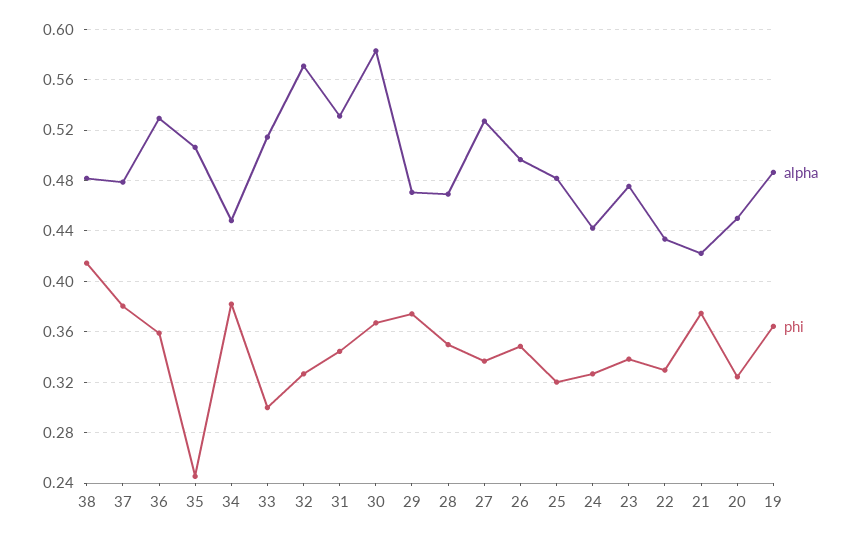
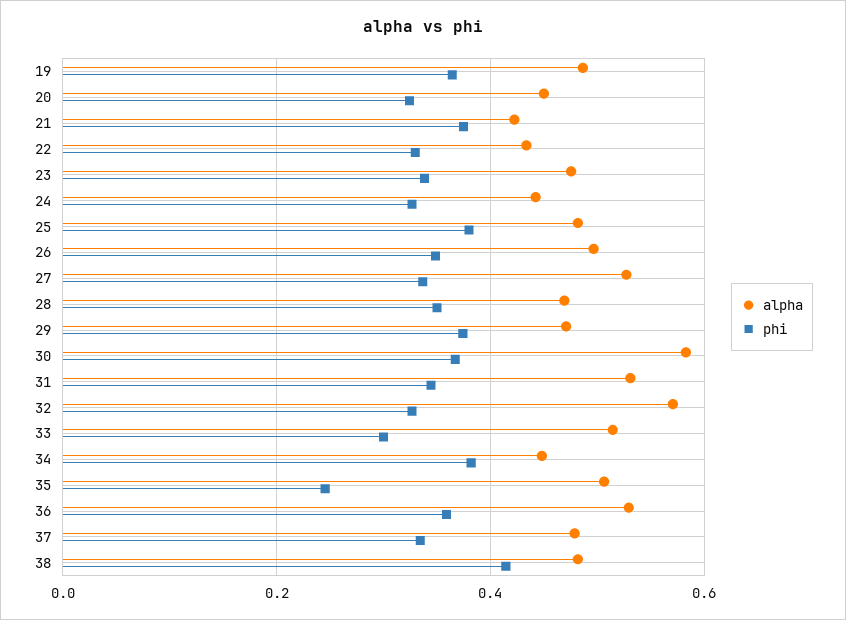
phi, 37: 0.38 -> 0.34
phi, 25: 0.32 -> 0.38

